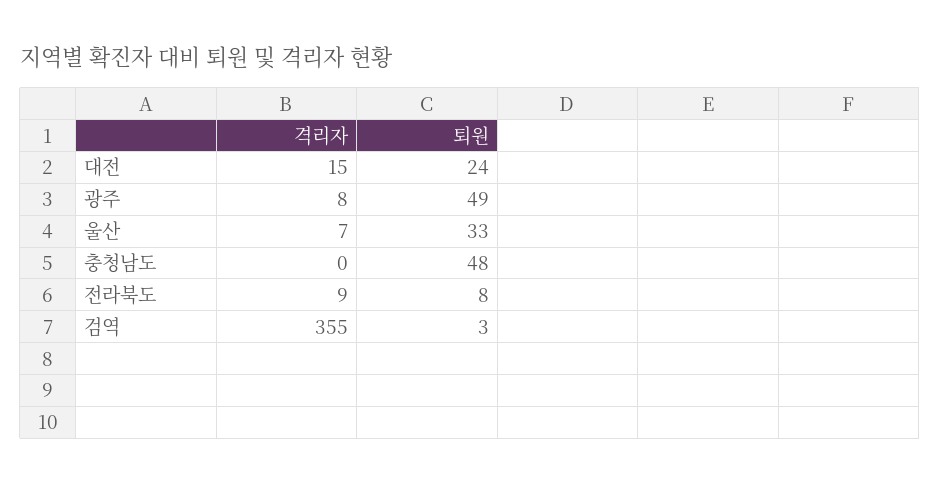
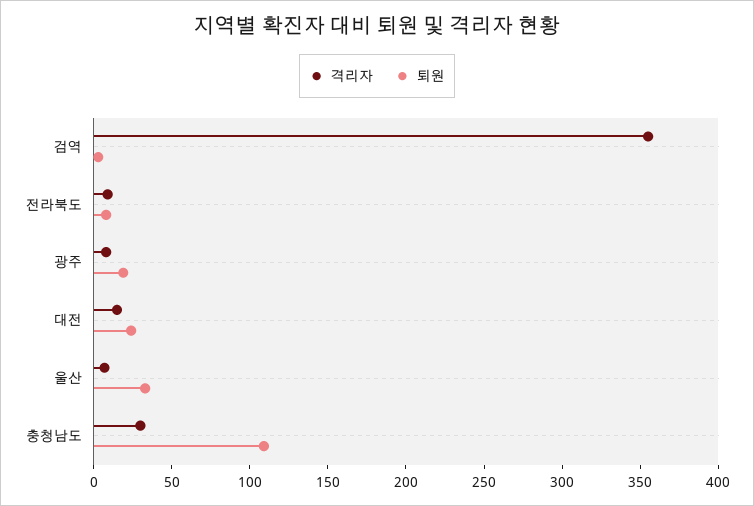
퇴원, 광주: 49 -> 20
격리자, 충청남도: 0 -> 30
퇴원, 충청남도: 48 -> 110

